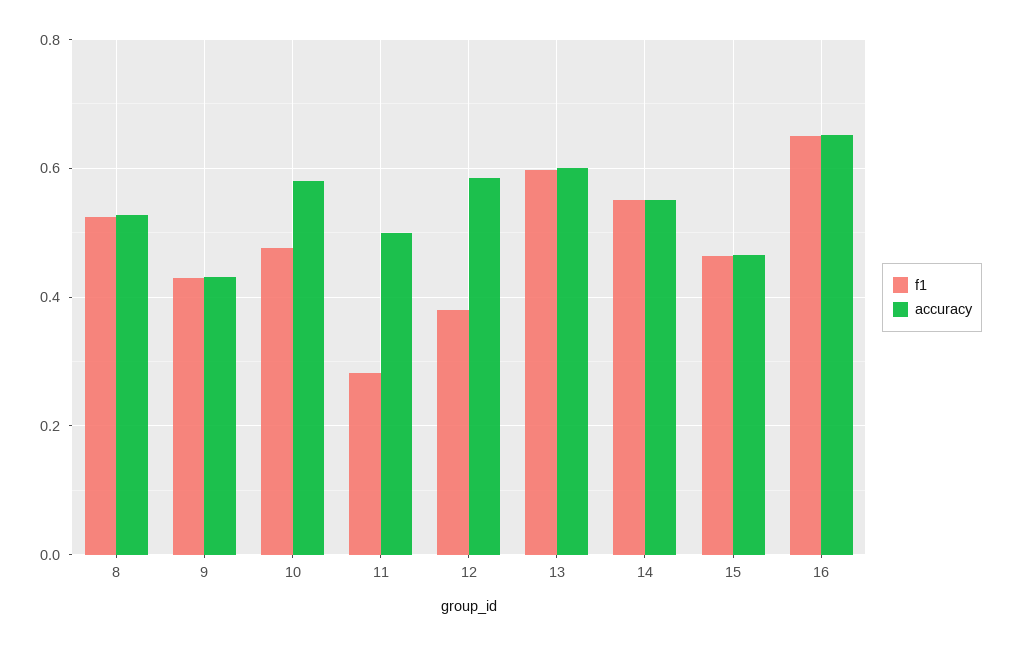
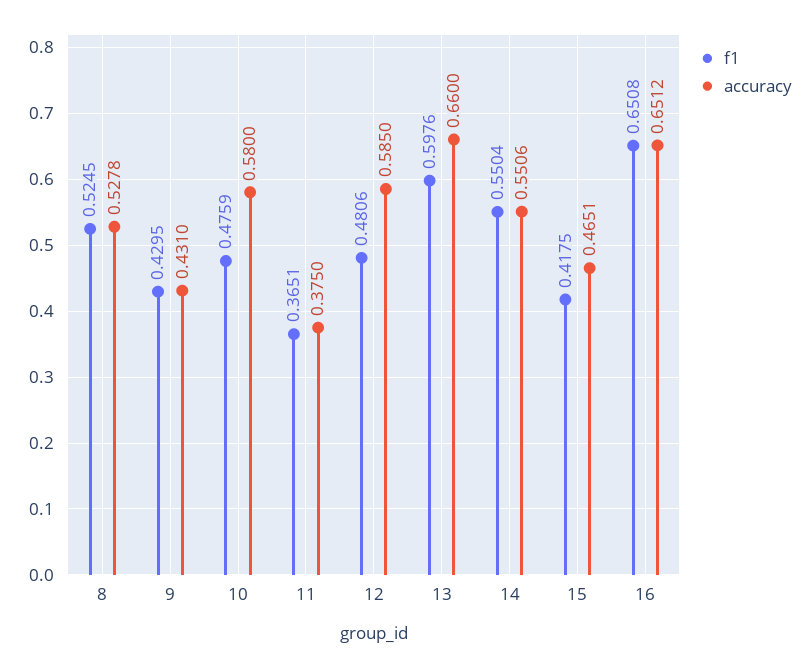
f1, 11: 0.28 -> 0.3651
accuracy, 11: 0.5 -> 0.375
f1, 12: 0.38 -> 0.4806
accuracy, 13: 0.6 -> 0.66
f1, 15: 0.46 -> 0.4175

